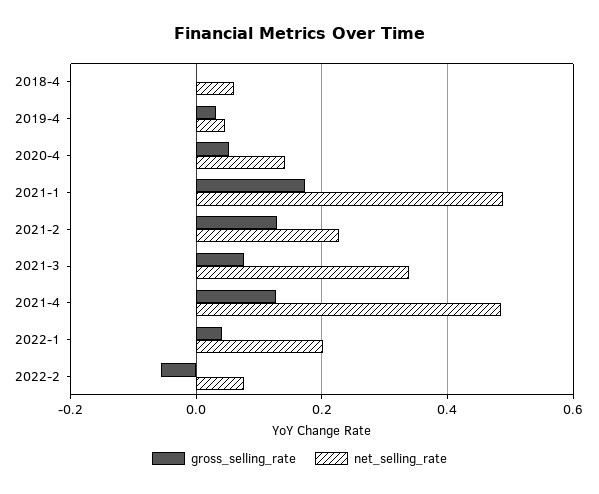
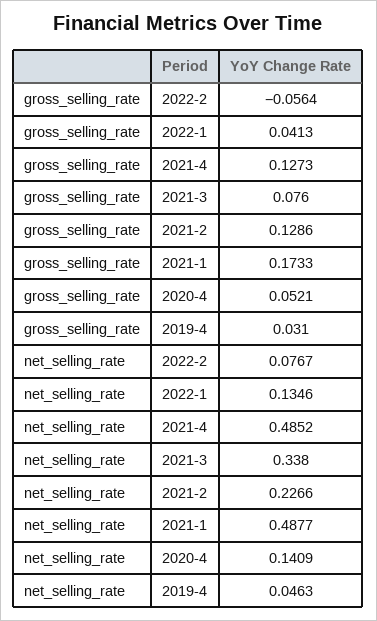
gross_selling_rate, 2018-4: 0 -> none
net_selling_rate, 2018-4: 0.06 -> none
net_selling_rate, 2022-1: 0.2 -> 0.1346

